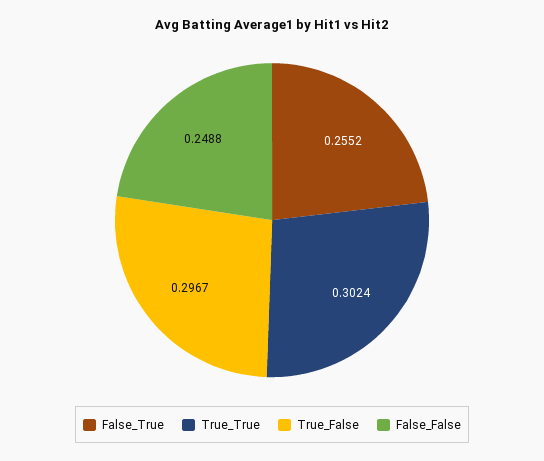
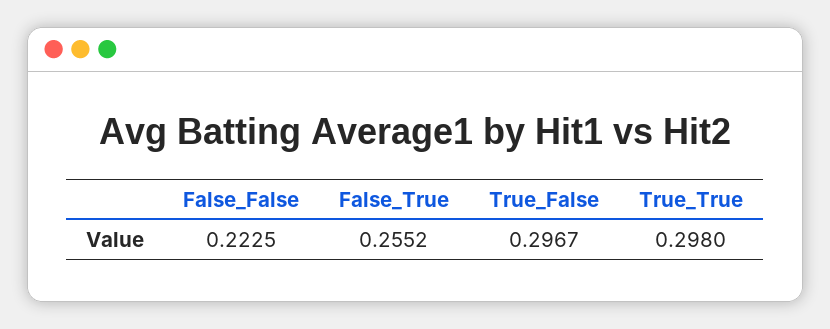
True_True: 0.3024 -> 0.298
False_False: 0.2488 -> 0.2225

